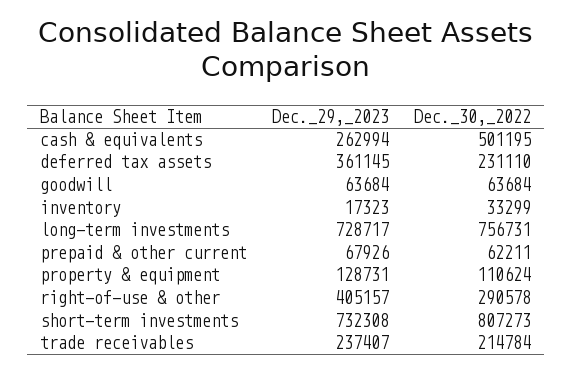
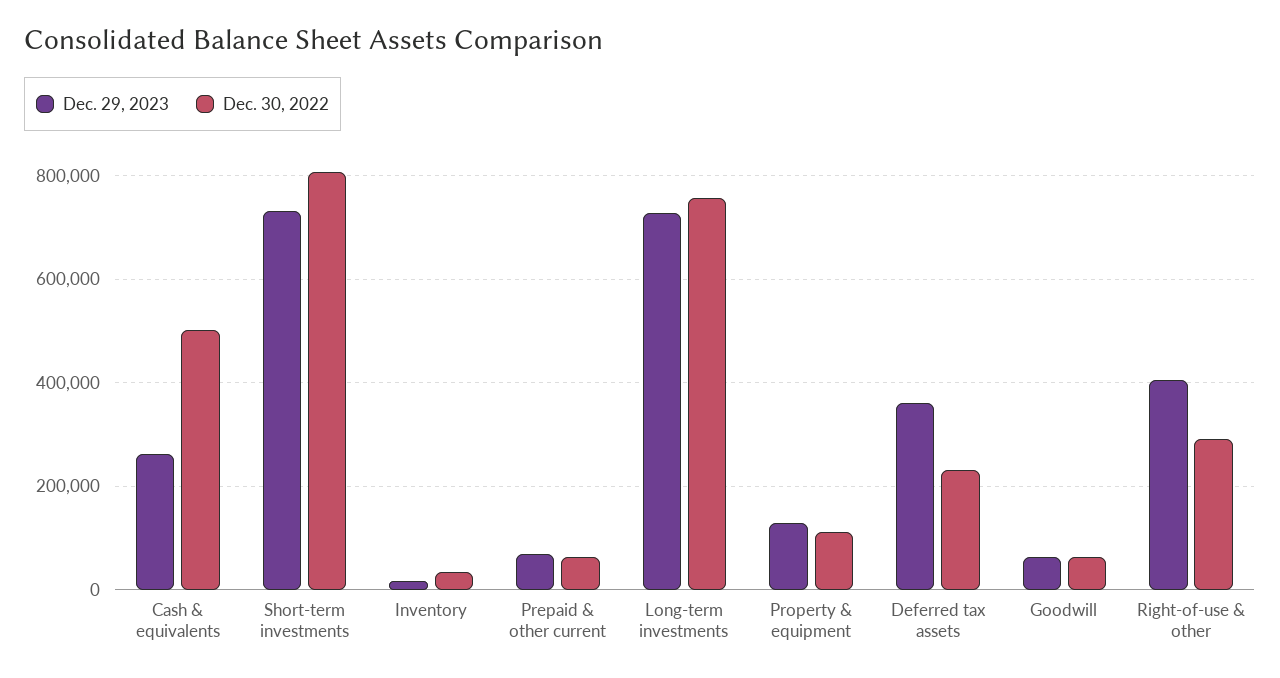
Dec._29,_2023, trade receivables: 237407 -> none
Dec._30,_2022, trade receivables: 214784 -> none

